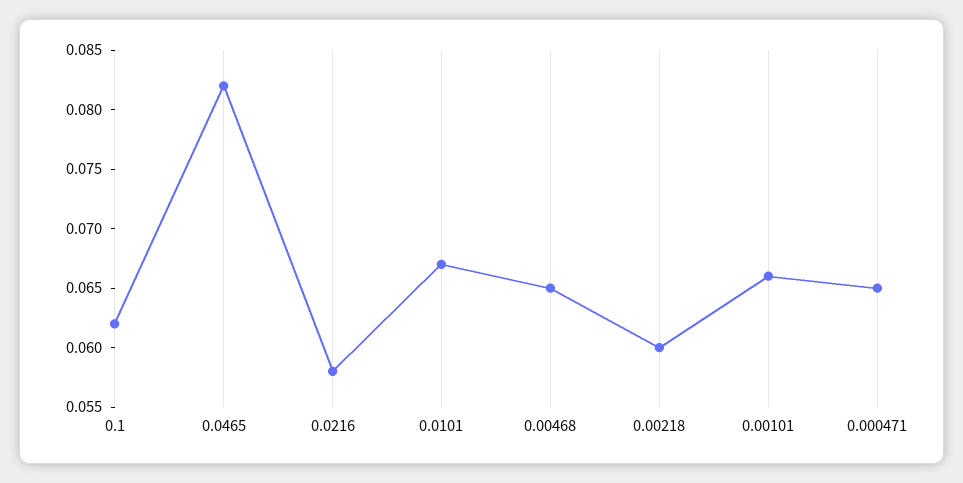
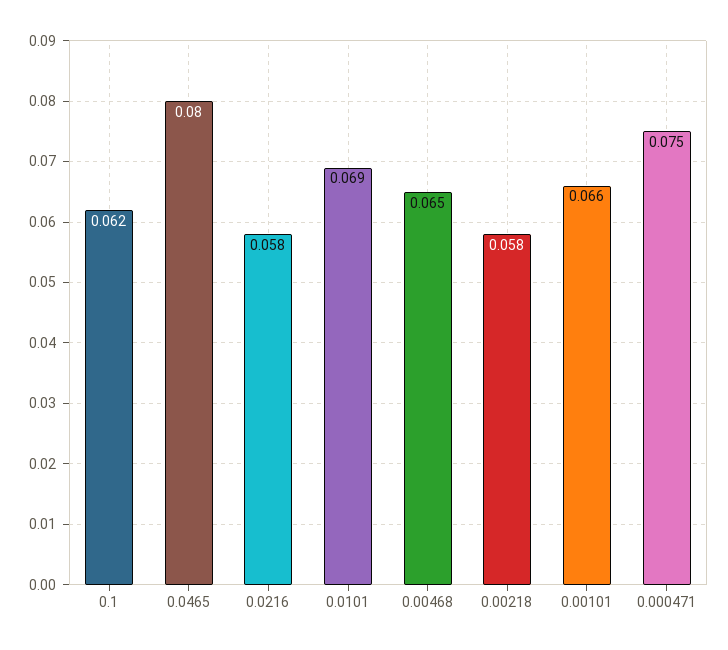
0.0465: 0.082 -> 0.08
0.0101: 0.067 -> 0.069
0.00218: 0.06 -> 0.058
0.000471: 0.065 -> 0.075

